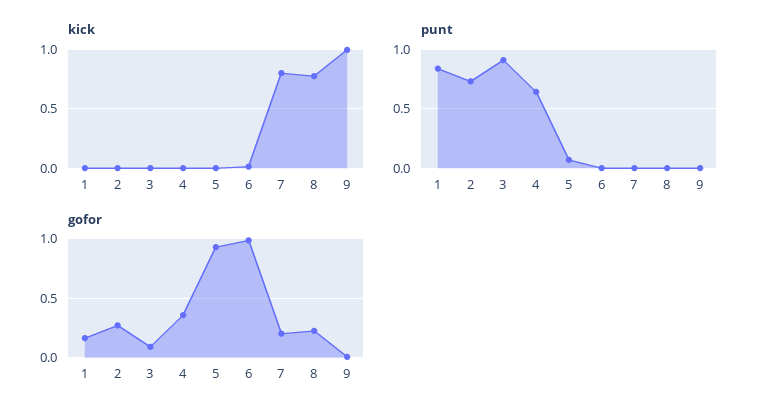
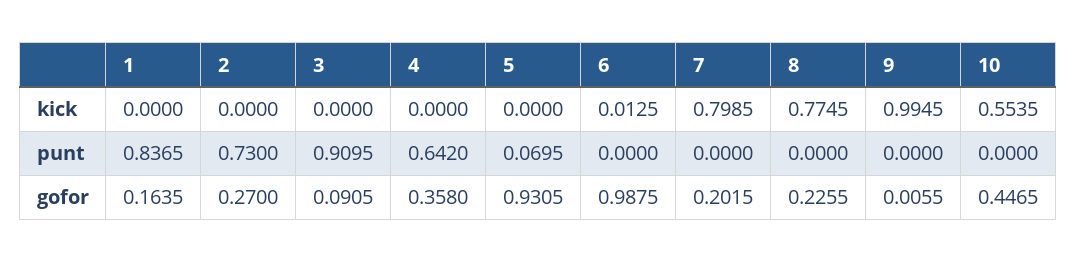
kick, 10: none -> 0.5535
punt, 10: none -> 0
gofor, 10: none -> 0.4465

